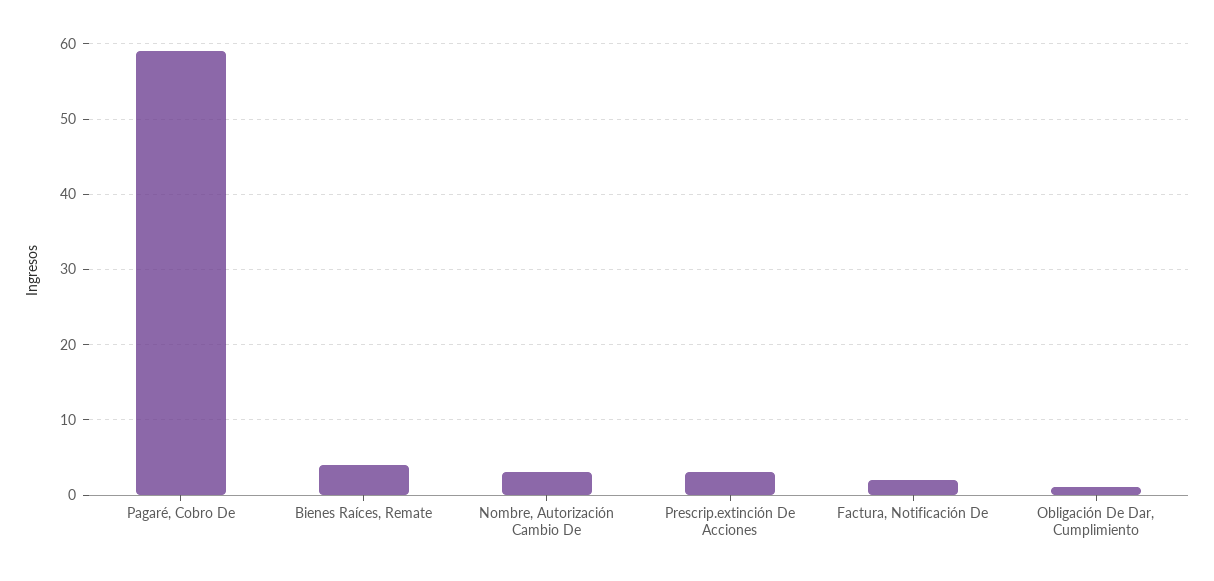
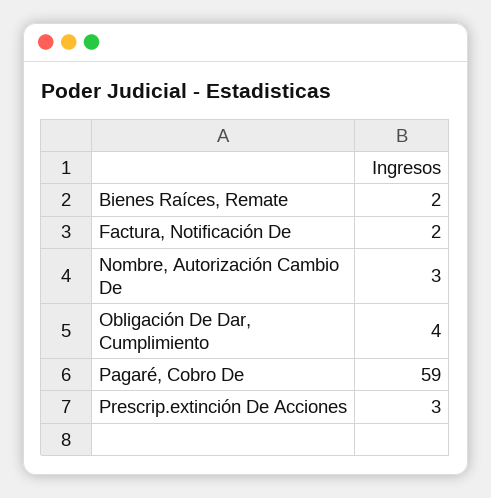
Bienes Raíces, Remate: 4 -> 2
Obligación De Dar, Cumplimiento: 1 -> 4

